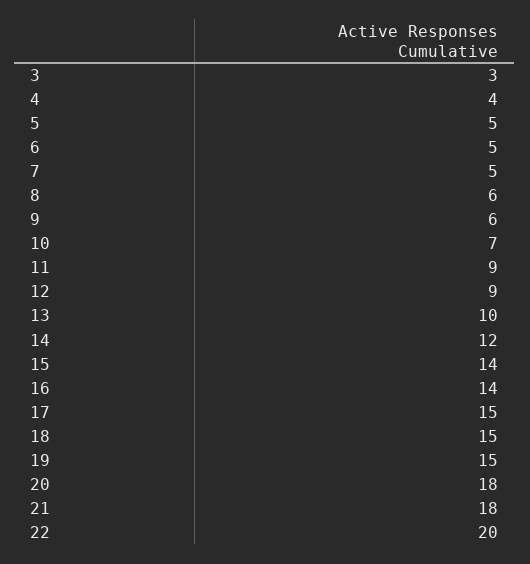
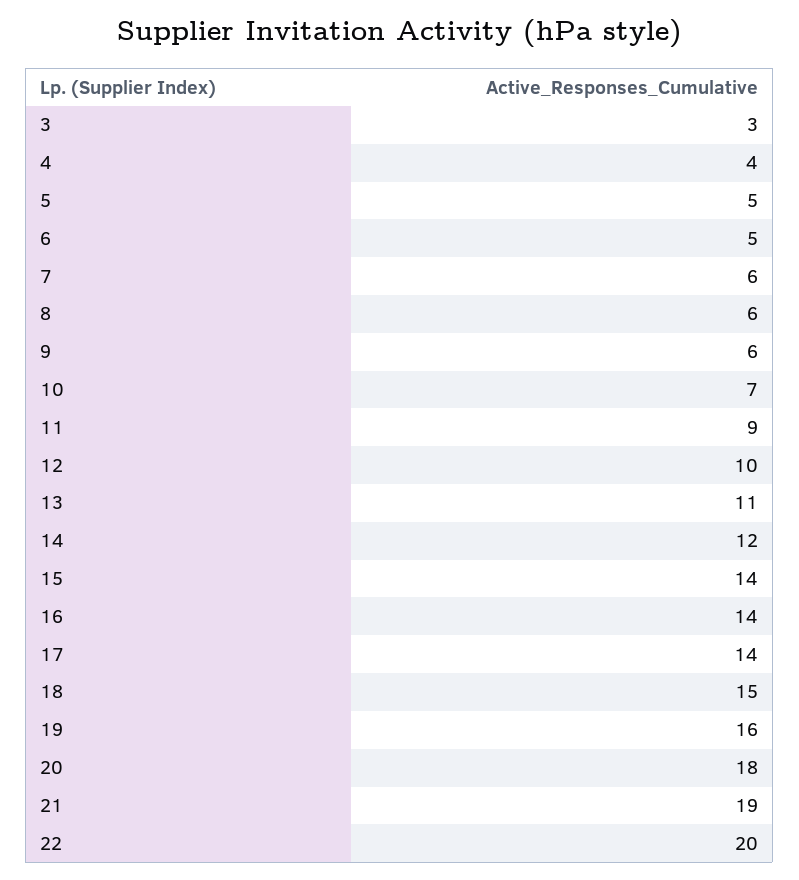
7: 5 -> 6
12: 9 -> 10
13: 10 -> 11
17: 15 -> 14
19: 15 -> 16
21: 18 -> 19

